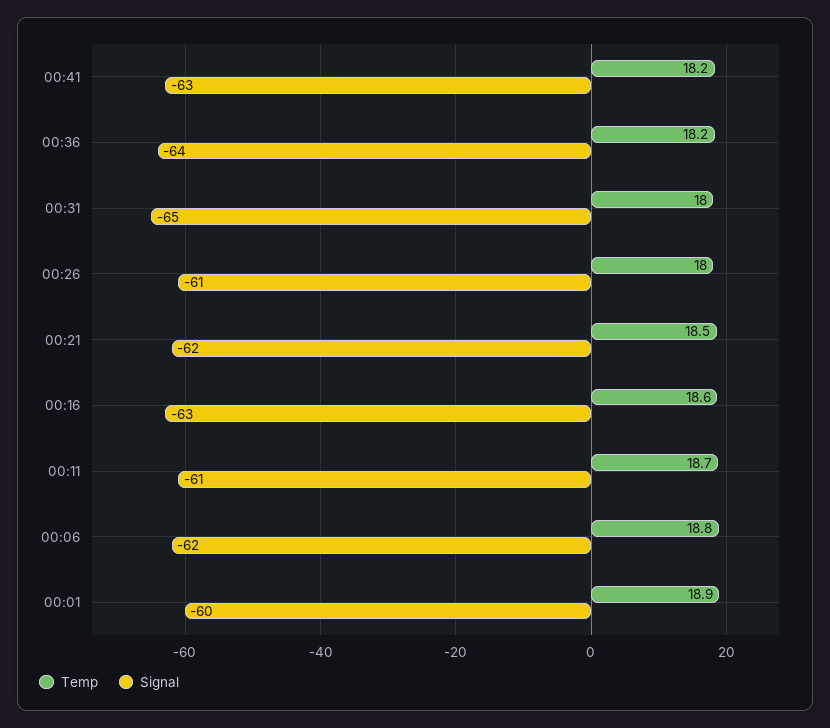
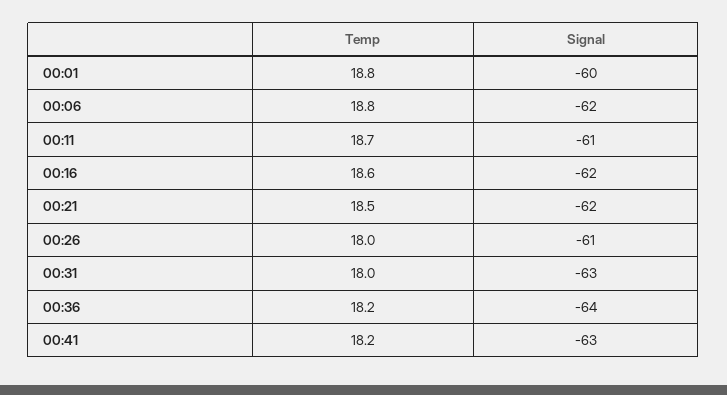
Signal, 00:31: -65 -> -63
Signal, 00:16: -63 -> -62
Temp, 00:01: 18.9 -> 18.8

